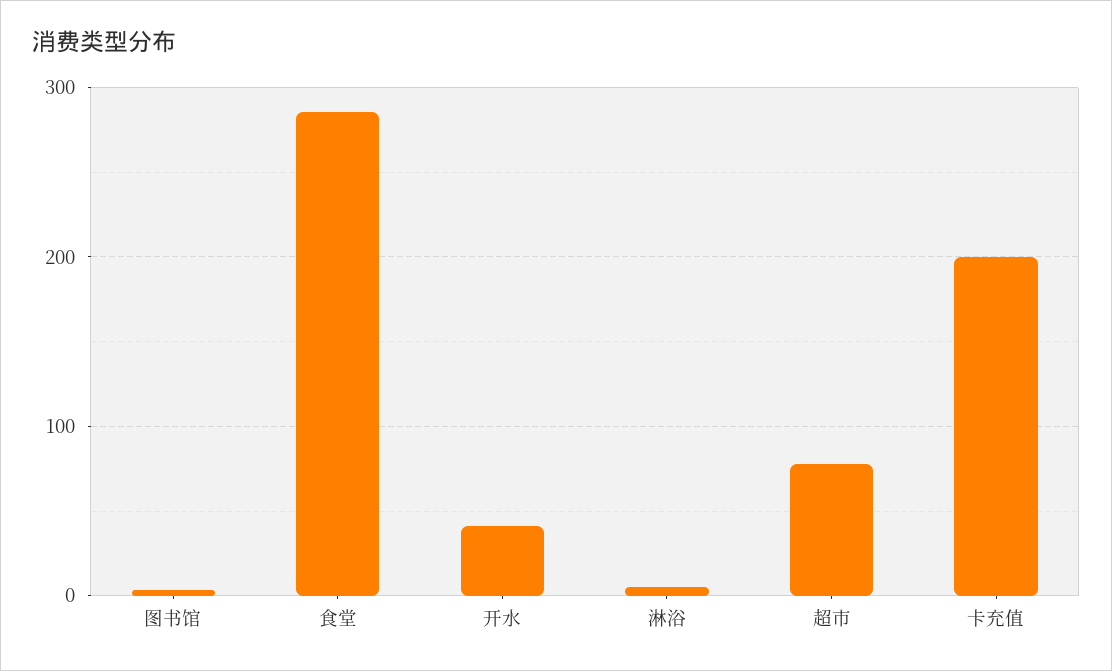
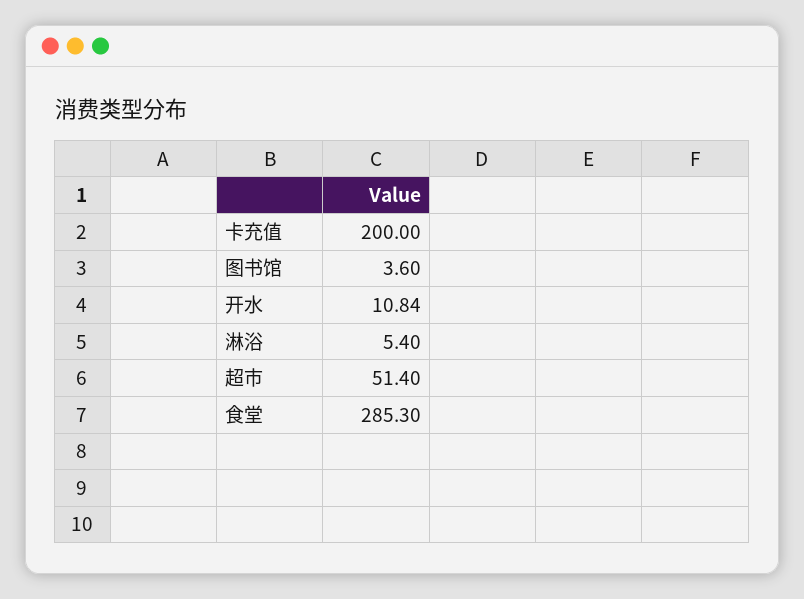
开水: 40 -> 10.84
超市: 80 -> 51.4

